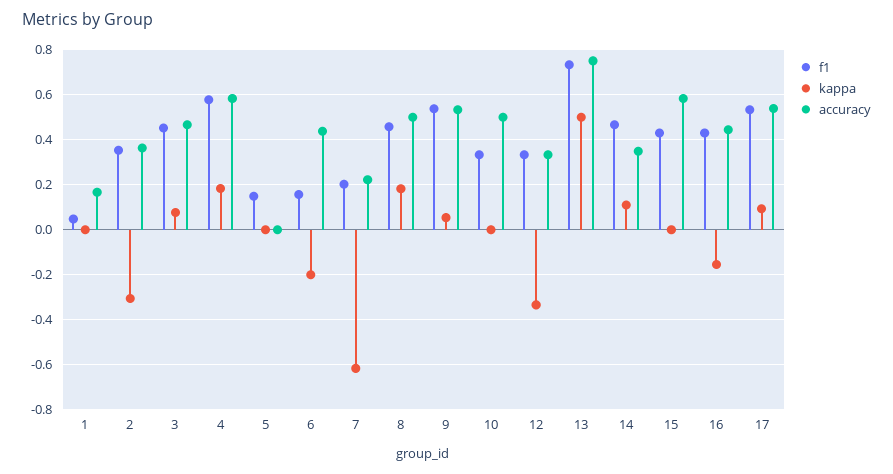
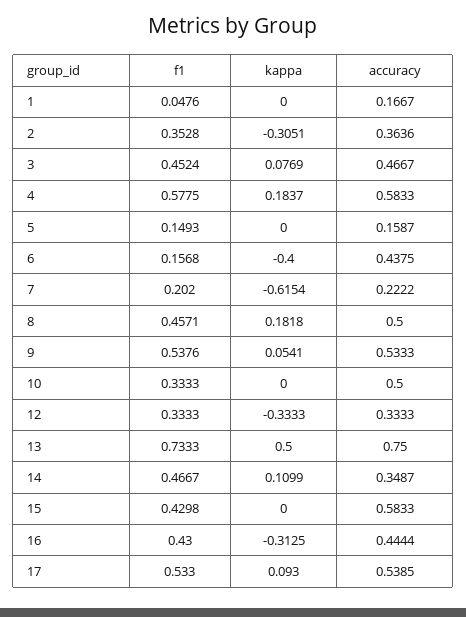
accuracy, 5: 0 -> 0.1587
kappa, 6: -0.2 -> -0.4
kappa, 16: -0.15 -> -0.3125

